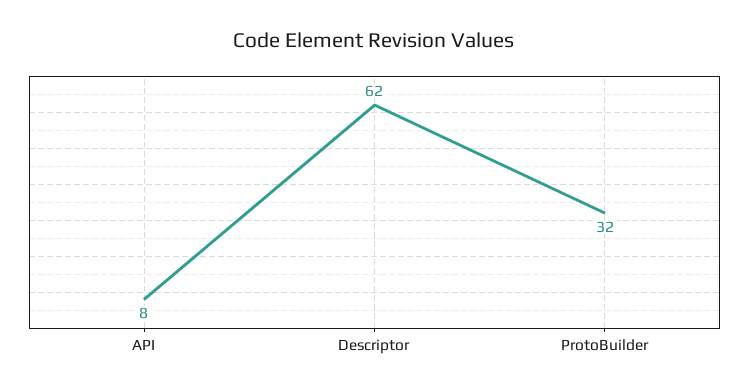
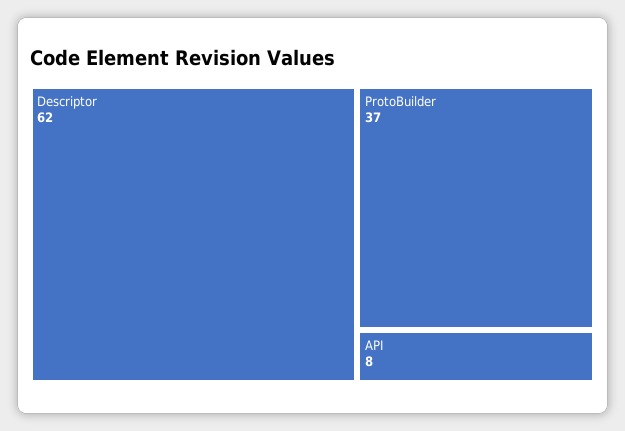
ProtoBuilder: 32 -> 37

